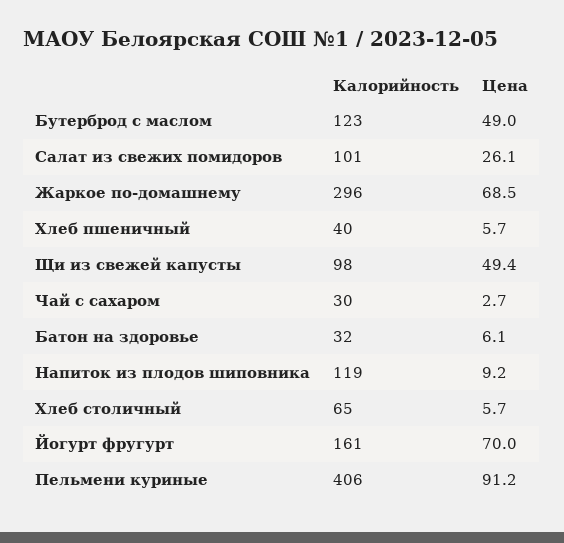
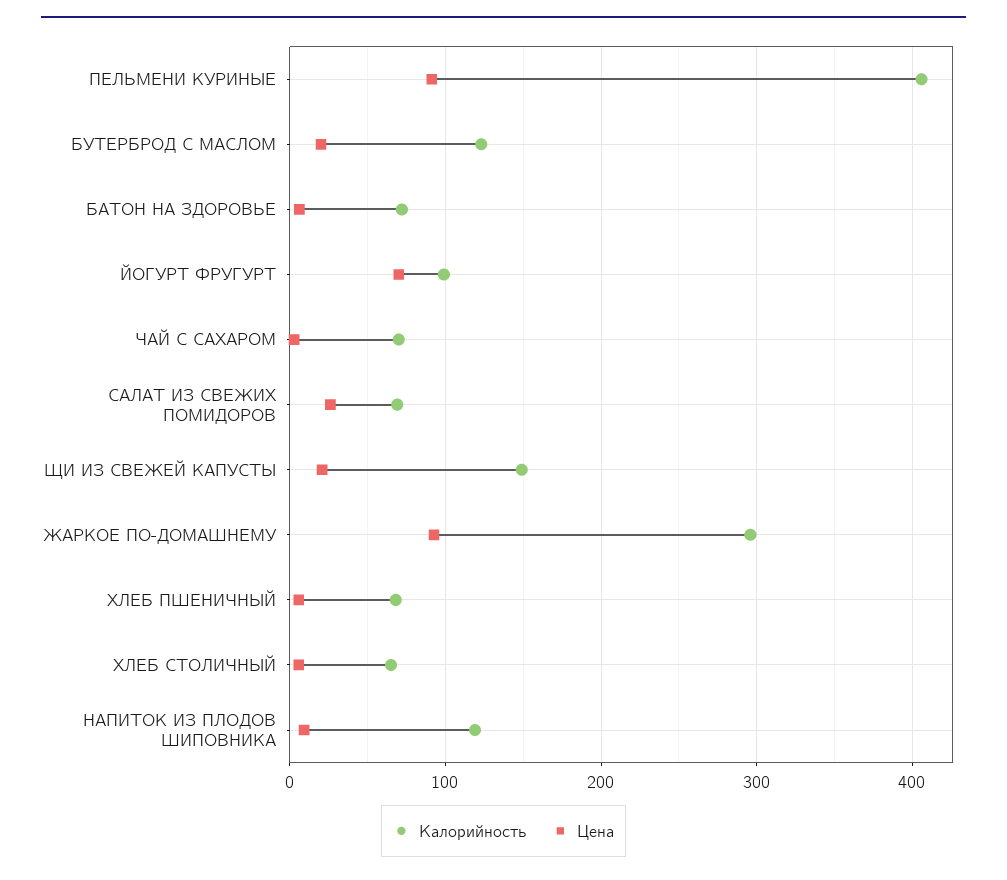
Цена, Бутерброд с маслом: 49 -> 20
Калорийность, Салат из свежих помидоров: 101 -> 70
Цена, Жаркое по-домашнему: 68.5 -> 90
Калорийность, Хлеб пшеничный: 40 -> 70
Калорийность, Щи из свежей капусты: 98 -> 150
Цена, Щи из свежей капусты: 49.4 -> 20
Калорийность, Чай с сахаром: 30 -> 70
Калорийность, Батон на здоровье: 32 -> 70
Калорийность, Йогурт фругурт: 161 -> 100

